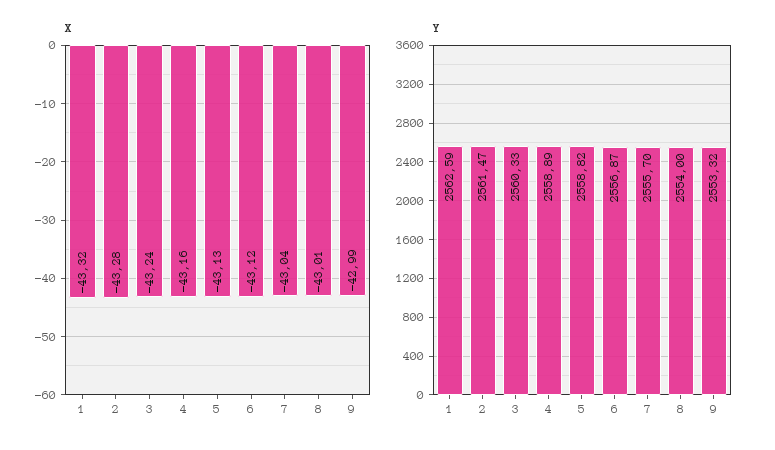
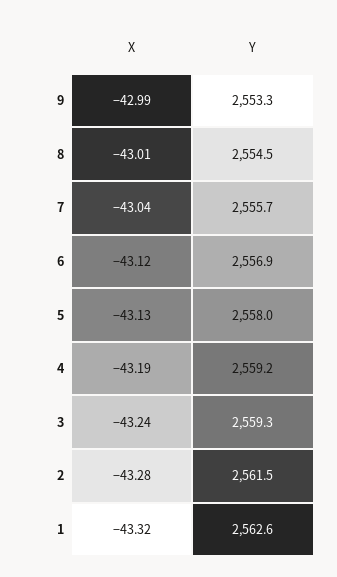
X, 4: -43.16 -> -43.19
Y, 3: 2560.33 -> 2559.3
Y, 4: 2558.89 -> 2559.2
Y, 5: 2558.82 -> 2558
Y, 8: 2554 -> 2554.5

